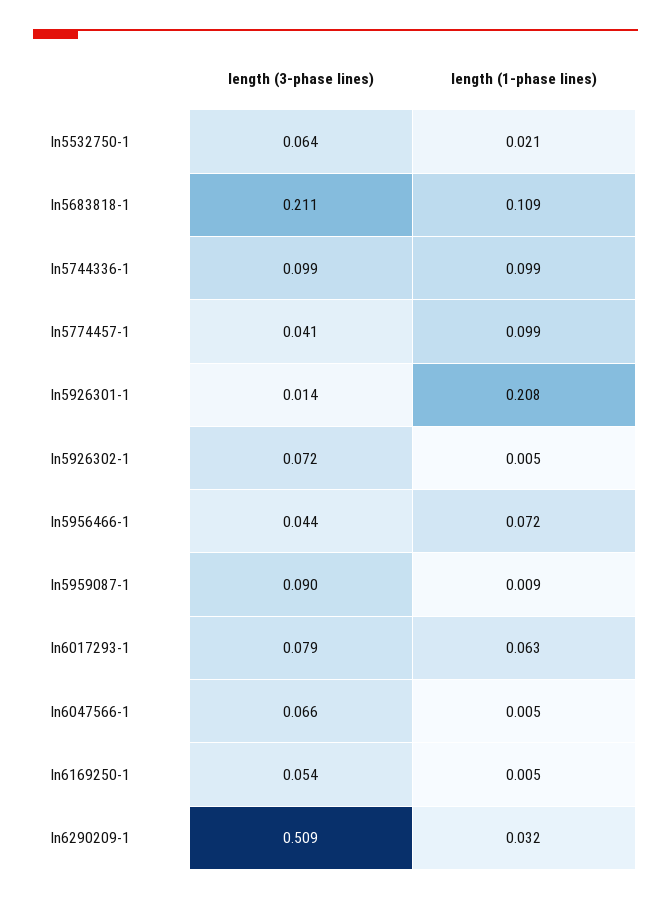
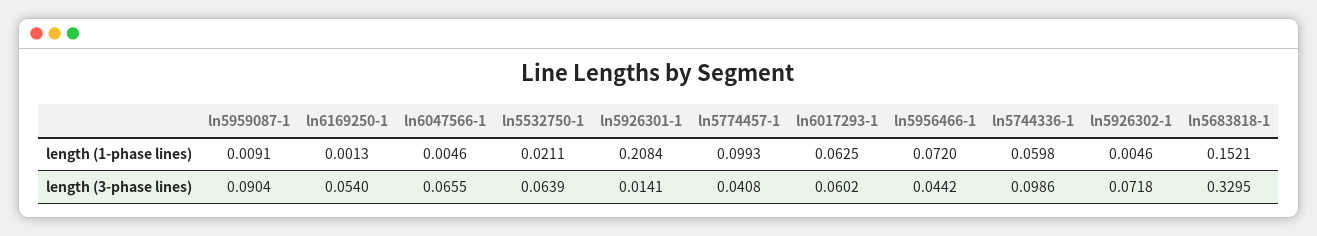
length (3-phase lines), ln5683818-1: 0.211 -> 0.3295
length (1-phase lines), ln5683818-1: 0.109 -> 0.1521
length (1-phase lines), ln5744336-1: 0.099 -> 0.0598
length (3-phase lines), ln6017293-1: 0.079 -> 0.0602
length (1-phase lines), ln6169250-1: 0.005 -> 0.0013
length (3-phase lines), ln6290209-1: 0.509 -> none
length (1-phase lines), ln6290209-1: 0.032 -> none

